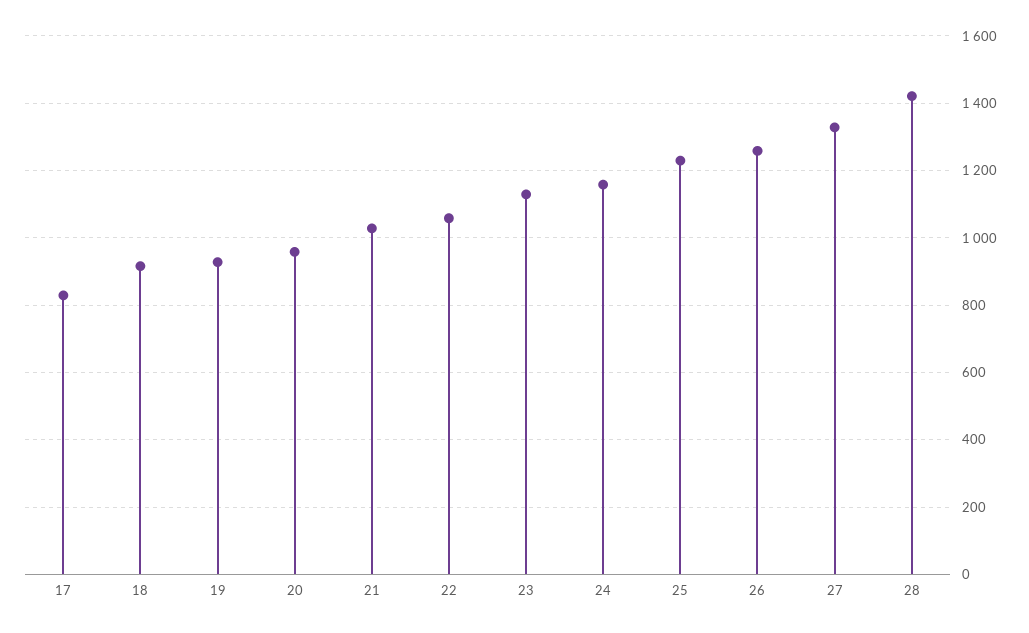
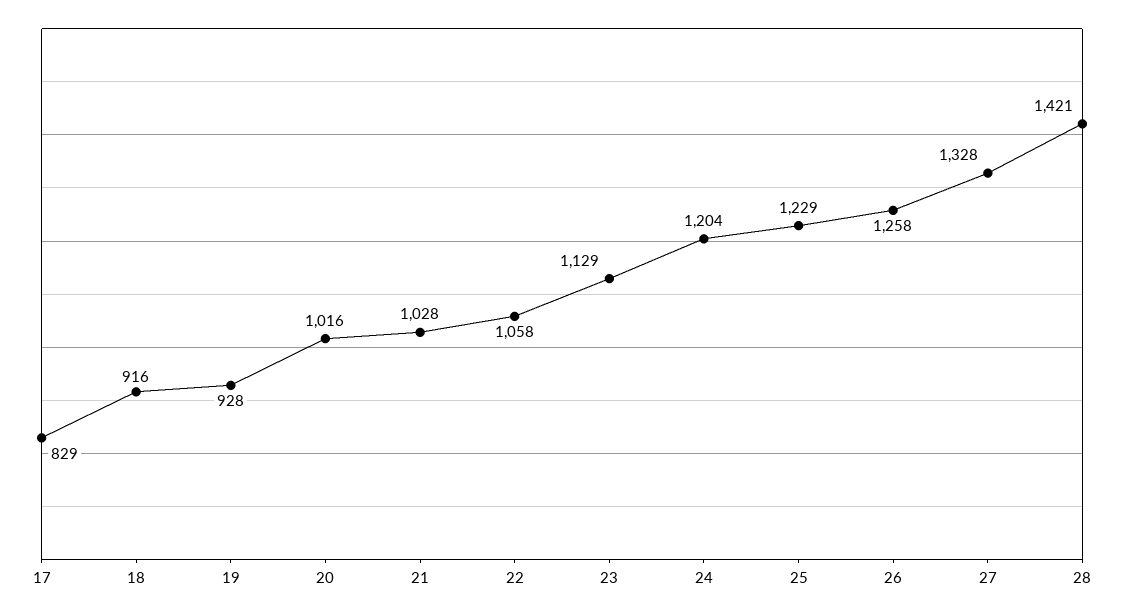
20: 960 -> 1016
24: 1160 -> 1204

